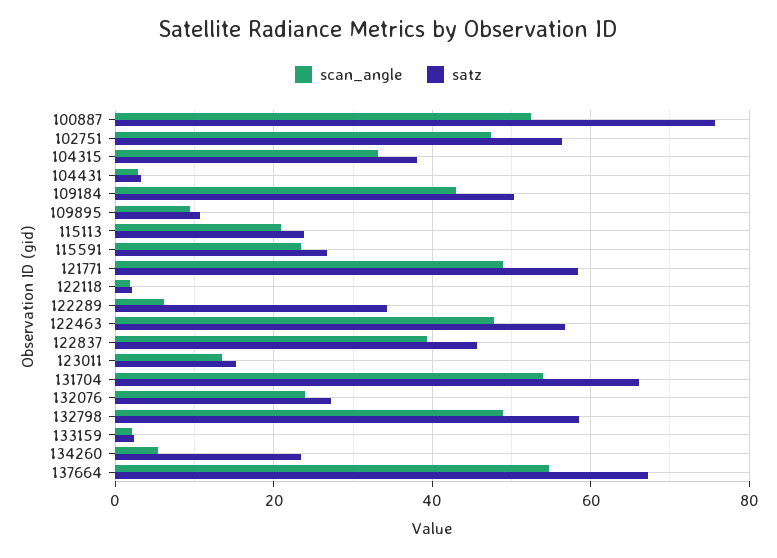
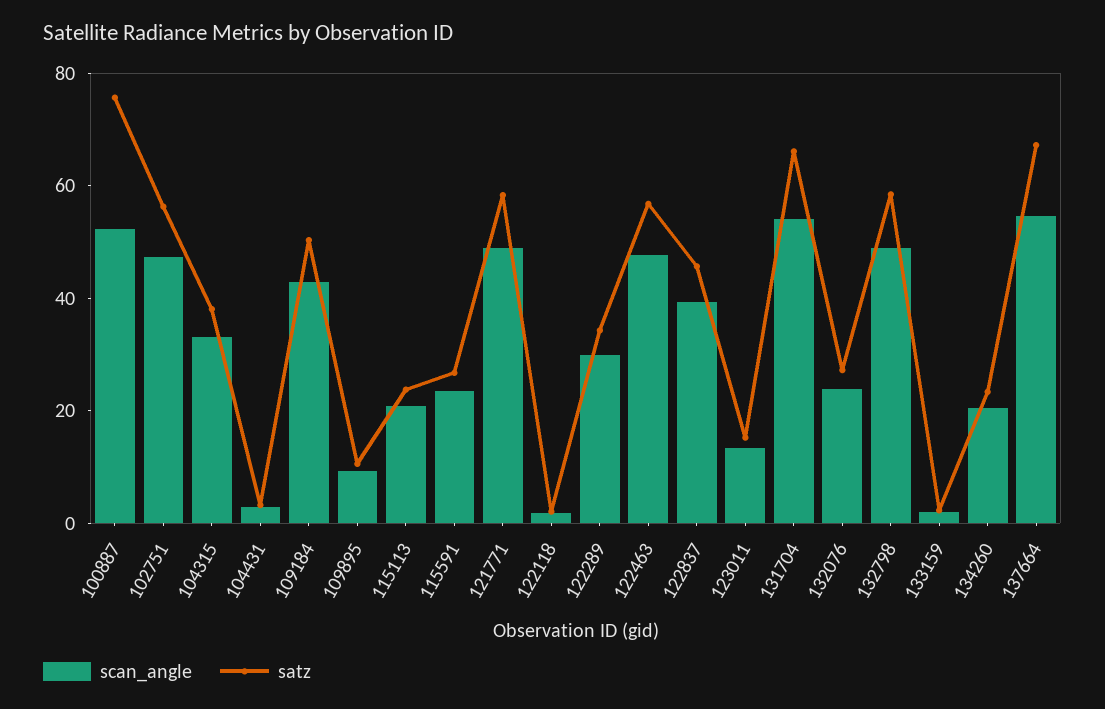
scan_angle, 122289: 6 -> 30
scan_angle, 134260: 6 -> 20

